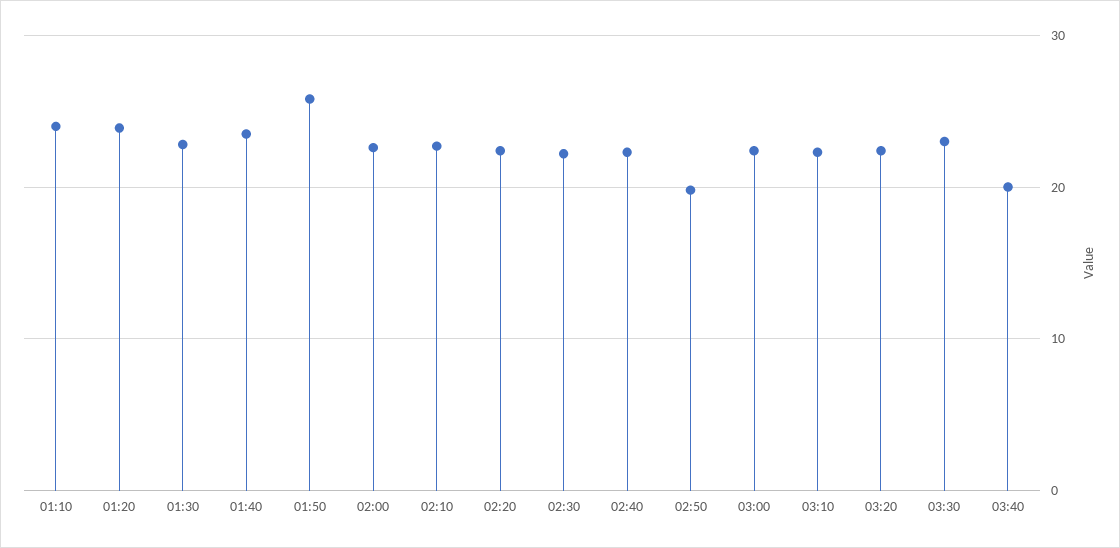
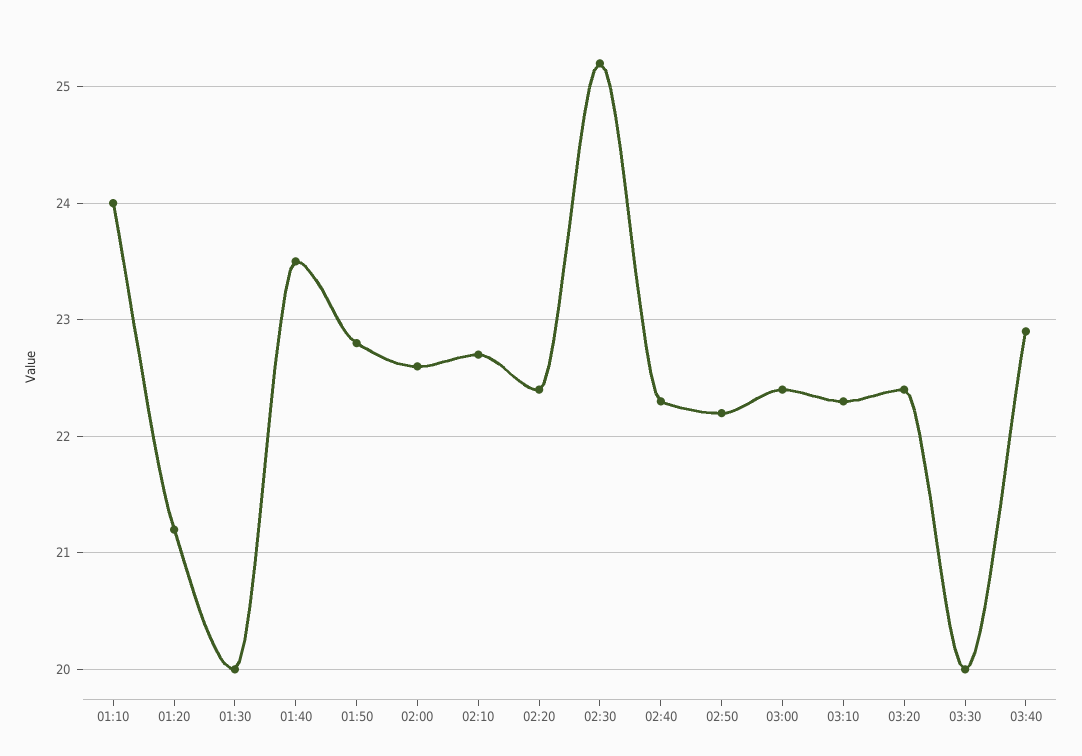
01:20: 24 -> 21.2
01:30: 23 -> 20
01:50: 26 -> 22.8
02:30: 22 -> 25.2
02:50: 20 -> 22.2
03:30: 23 -> 20
03:40: 20 -> 22.9

